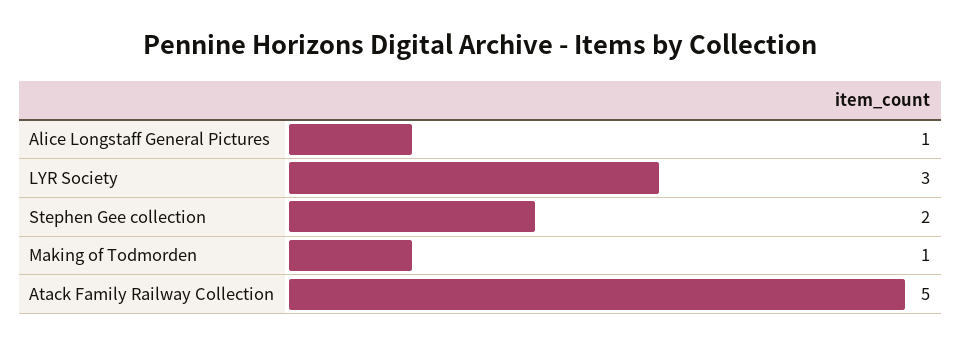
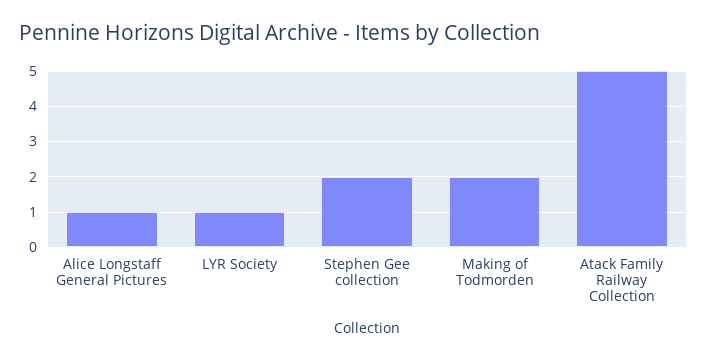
LYR Society: 3 -> 1
Making of Todmorden: 1 -> 2

